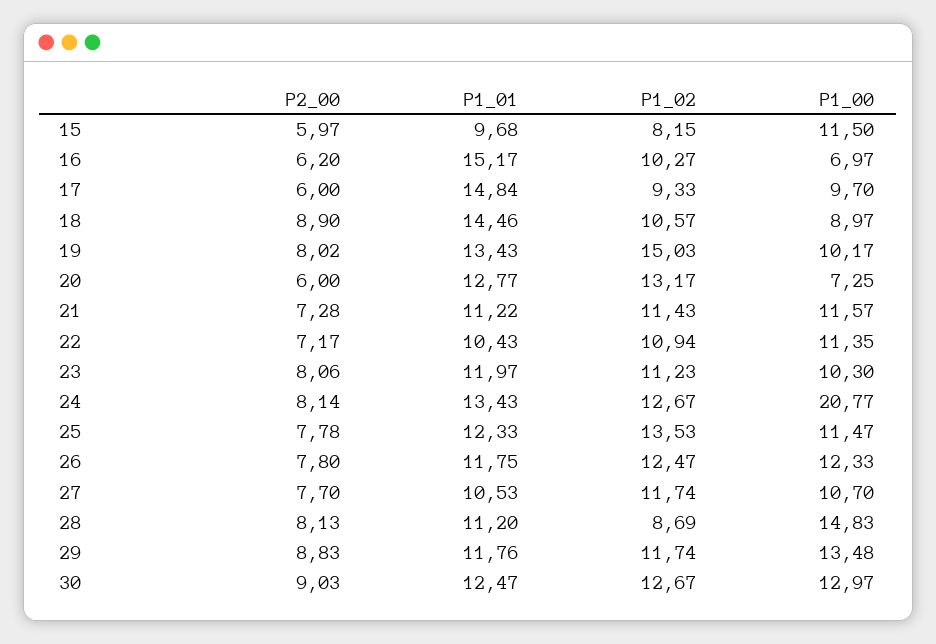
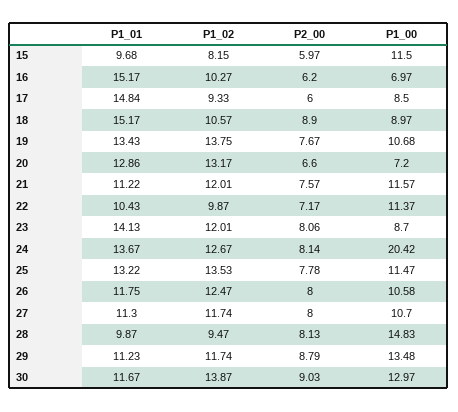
P1_00, 17: 9.7 -> 8.5
P1_01, 18: 14.46 -> 15.17
P2_00, 19: 8.02 -> 7.67
P1_02, 19: 15.03 -> 13.75
P1_00, 19: 10.17 -> 10.68
P2_00, 20: 6 -> 6.6
P1_01, 20: 12.77 -> 12.86
P1_00, 20: 7.25 -> 7.2
P2_00, 21: 7.28 -> 7.57
P1_02, 21: 11.43 -> 12.01
P1_02, 22: 10.94 -> 9.87
P1_00, 22: 11.35 -> 11.37
P1_01, 23: 11.97 -> 14.13
P1_02, 23: 11.23 -> 12.01
P1_00, 23: 10.3 -> 8.7
P1_01, 24: 13.43 -> 13.67
P1_00, 24: 20.77 -> 20.42
P1_01, 25: 12.33 -> 13.22
P2_00, 26: 7.8 -> 8
P1_00, 26: 12.33 -> 10.58
P2_00, 27: 7.7 -> 8
P1_01, 27: 10.53 -> 11.3
P1_01, 28: 11.2 -> 9.87
P1_02, 28: 8.69 -> 9.47
P2_00, 29: 8.83 -> 8.79
P1_01, 29: 11.76 -> 11.23
P1_01, 30: 12.47 -> 11.67
P1_02, 30: 12.67 -> 13.87

